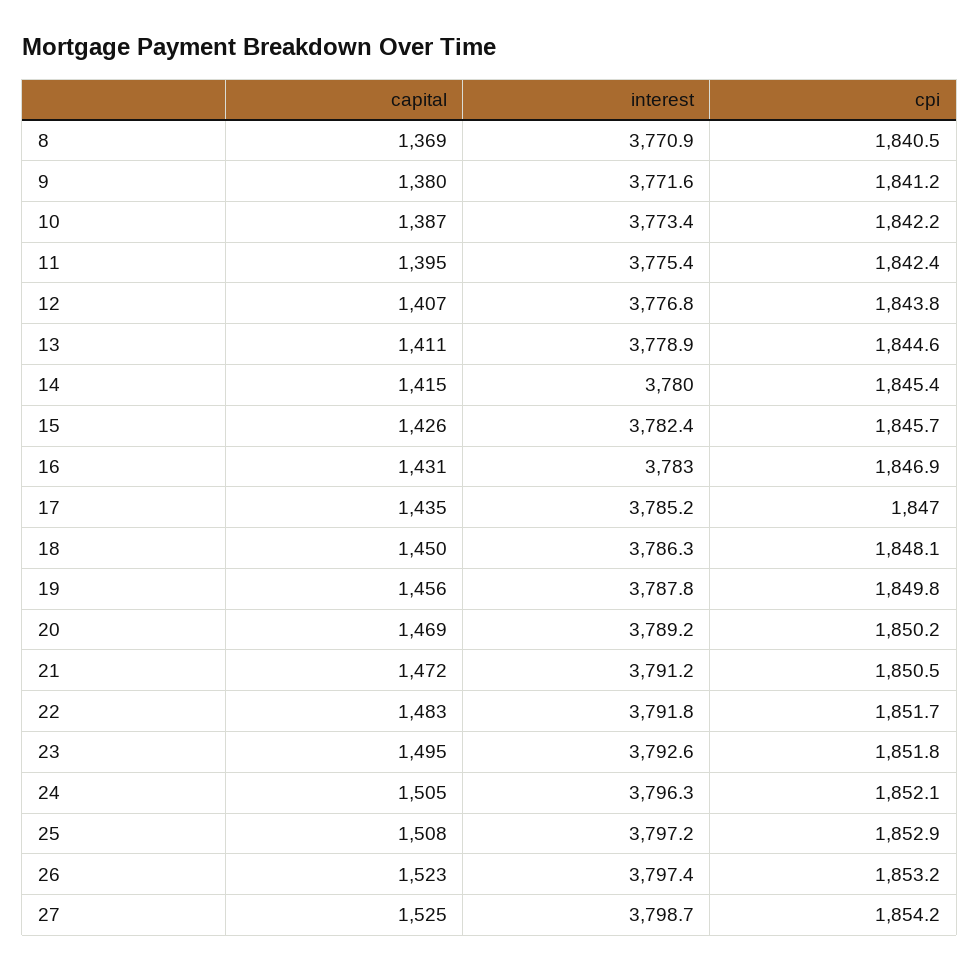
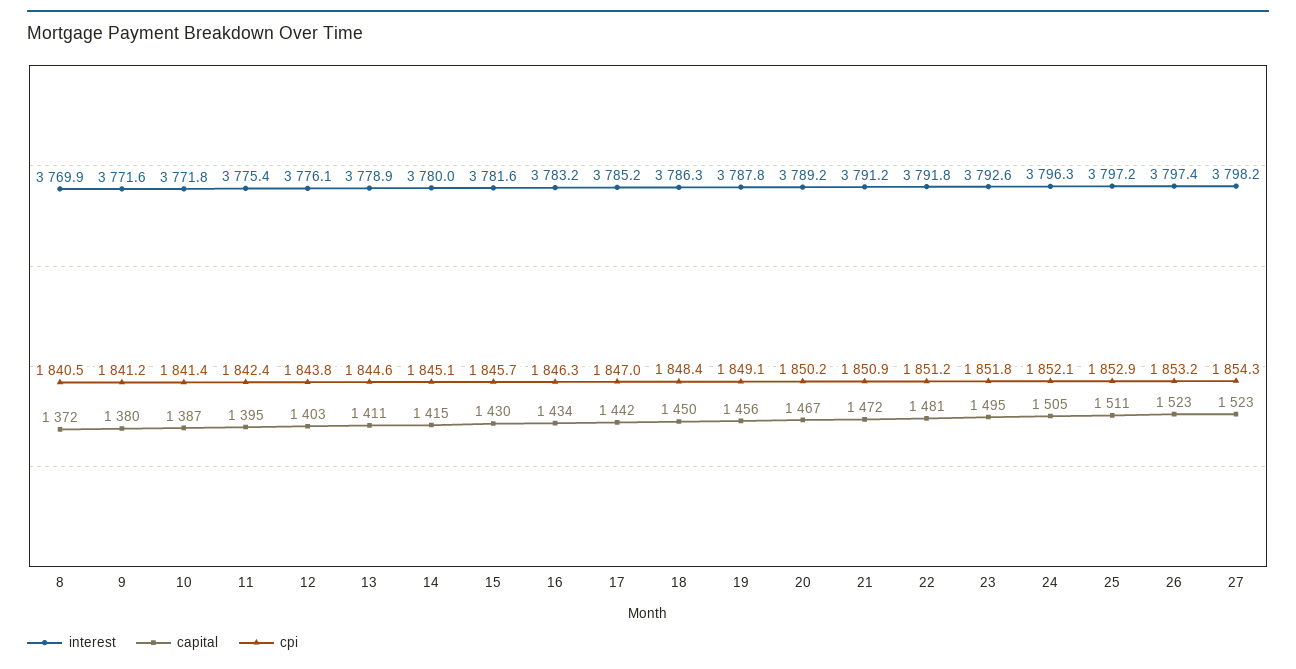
capital, 8: 1369 -> 1372
interest, 8: 3770.9 -> 3769.9
interest, 10: 3773.4 -> 3771.8
cpi, 10: 1842.2 -> 1841.4
capital, 12: 1407 -> 1403
interest, 12: 3776.8 -> 3776.1
cpi, 14: 1845.4 -> 1845.1
capital, 15: 1426 -> 1430
interest, 15: 3782.4 -> 3781.6
capital, 16: 1431 -> 1434
interest, 16: 3783 -> 3783.2
cpi, 16: 1846.9 -> 1846.3
capital, 17: 1435 -> 1442
cpi, 18: 1848.1 -> 1848.4
cpi, 19: 1849.8 -> 1849.1
capital, 20: 1469 -> 1467
cpi, 21: 1850.5 -> 1850.9
capital, 22: 1483 -> 1481
cpi, 22: 1851.7 -> 1851.2
capital, 25: 1508 -> 1511
capital, 27: 1525 -> 1523
interest, 27: 3798.7 -> 3798.2
cpi, 27: 1854.2 -> 1854.3

